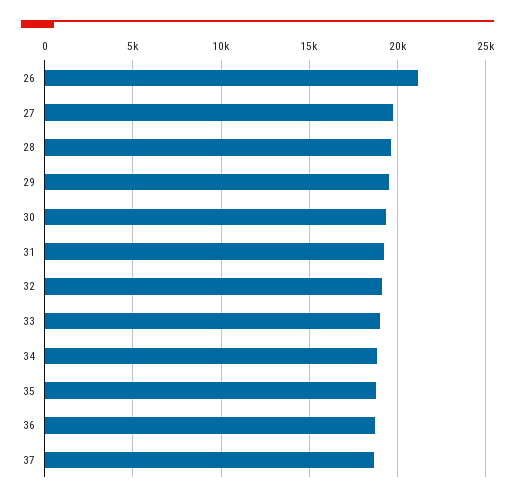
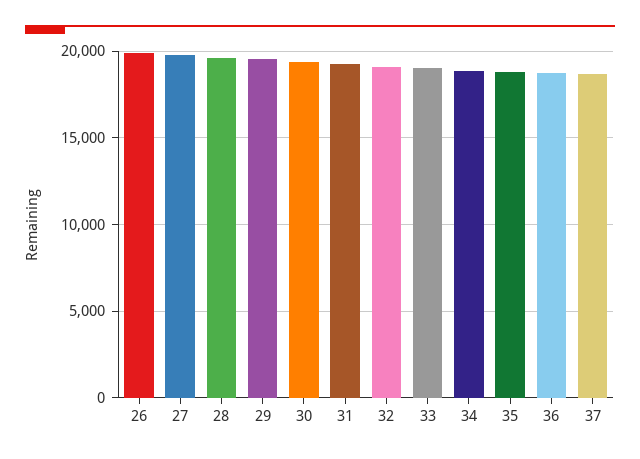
26: 21000 -> 20000

